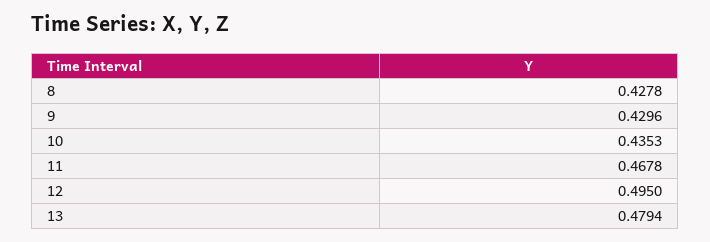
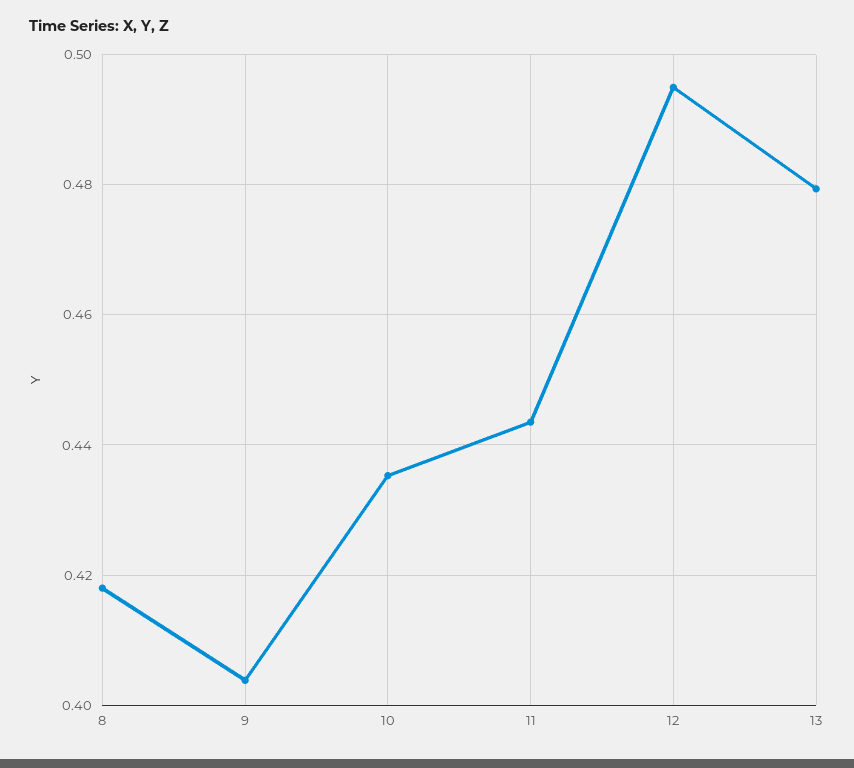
8: 0.4278 -> 0.418
9: 0.4296 -> 0.404
11: 0.4678 -> 0.444

